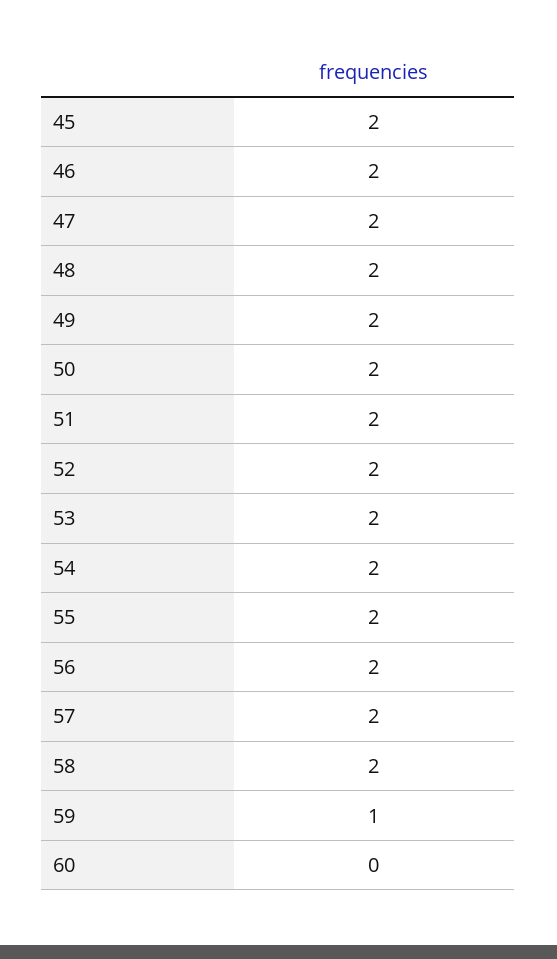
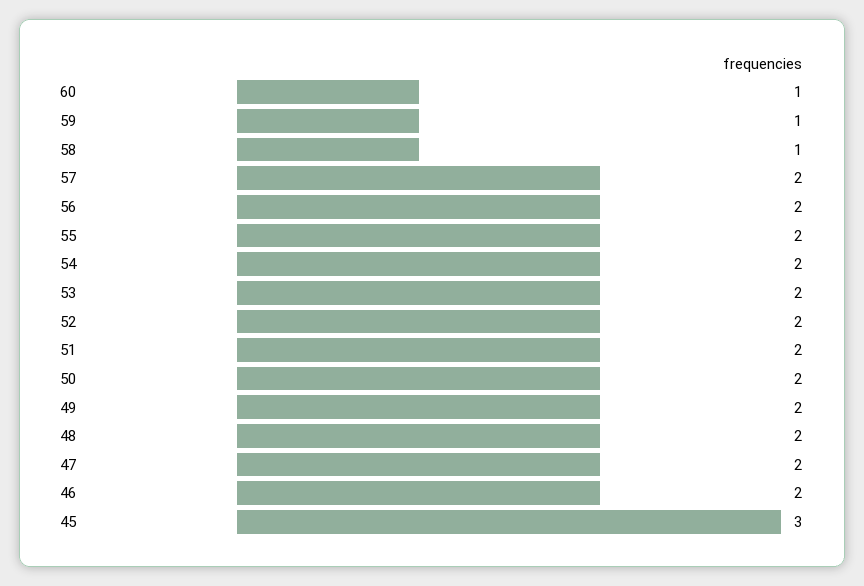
45: 2 -> 3
58: 2 -> 1
60: 0 -> 1

